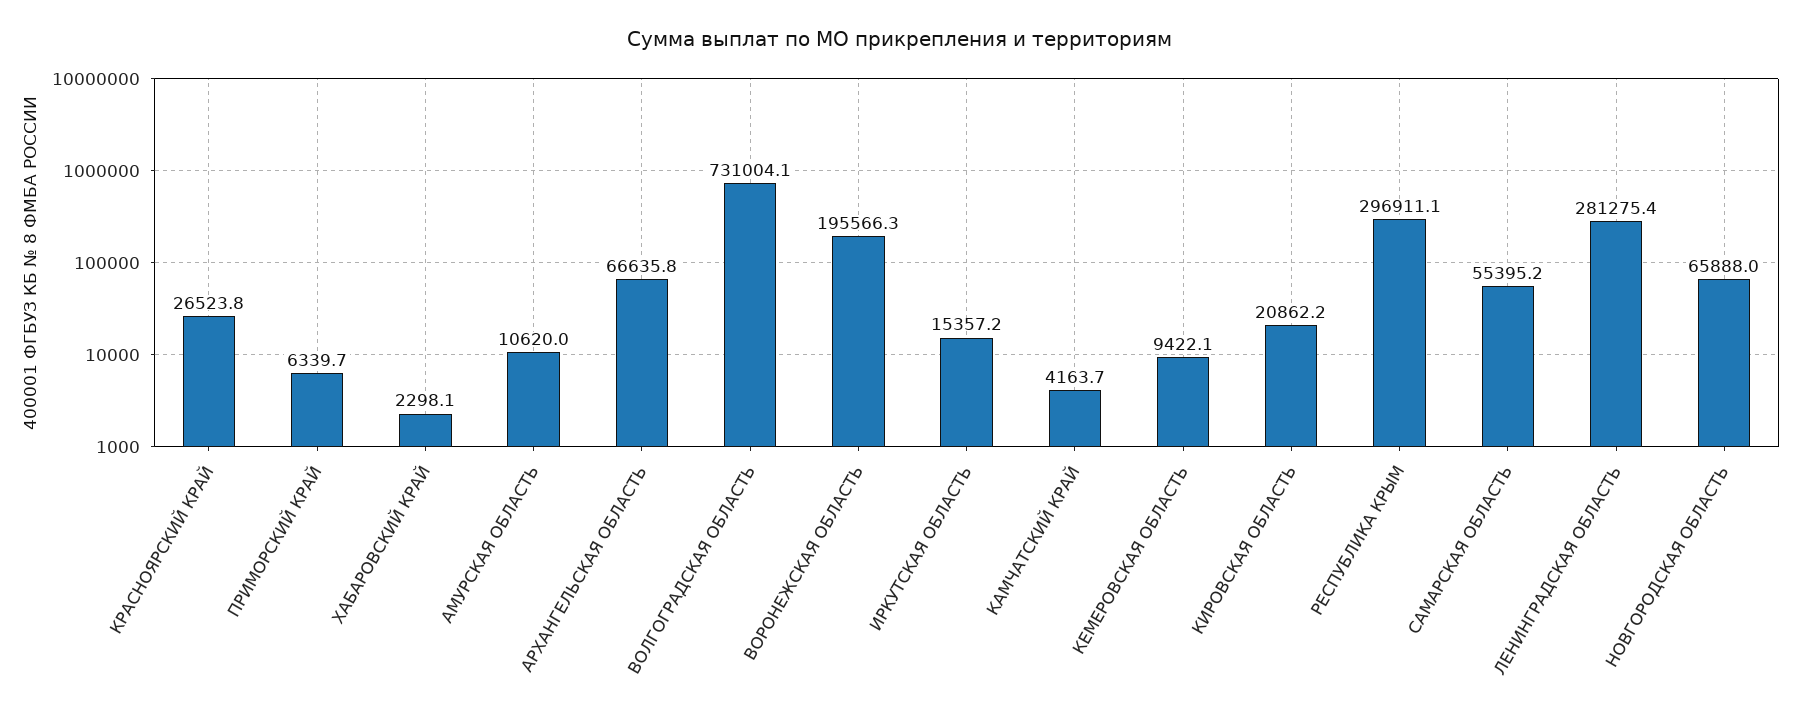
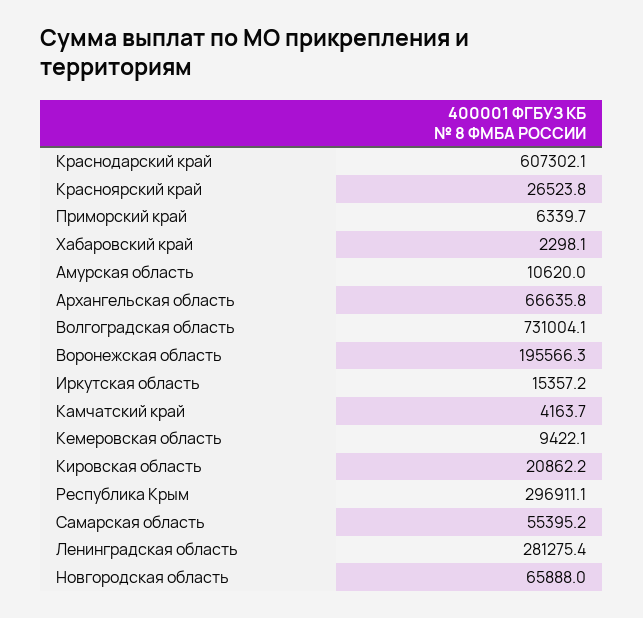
Краснодарский край: none -> 607302.1

